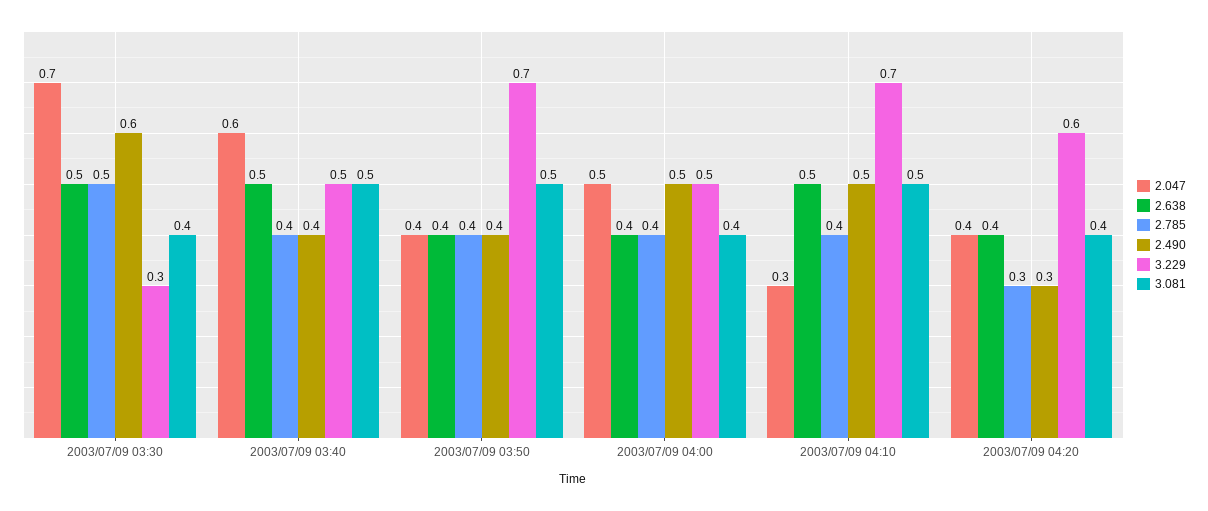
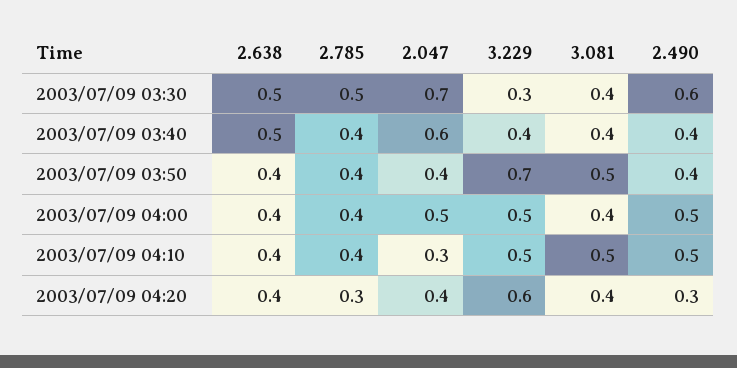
3.229, 2003/07/09 03:40: 0.5 -> 0.4
3.081, 2003/07/09 03:40: 0.5 -> 0.4
2.638, 2003/07/09 04:10: 0.5 -> 0.4
3.229, 2003/07/09 04:10: 0.7 -> 0.5

